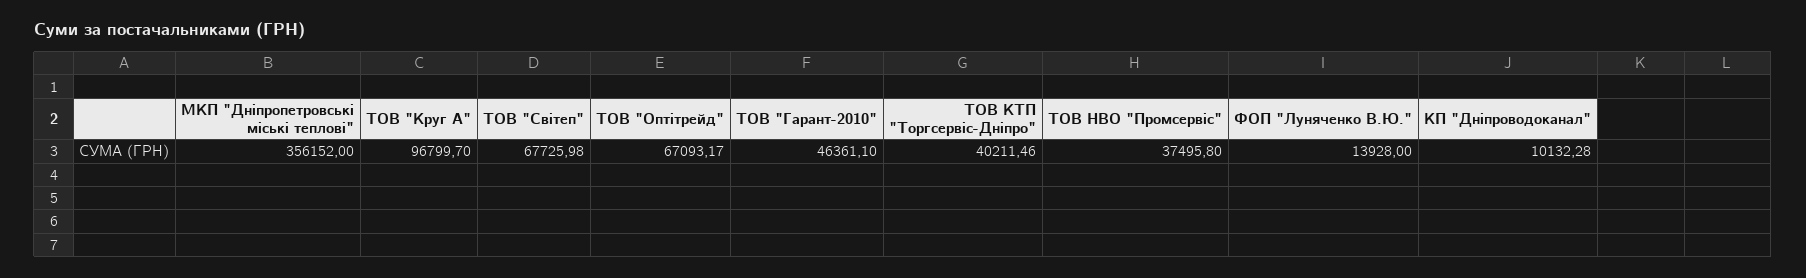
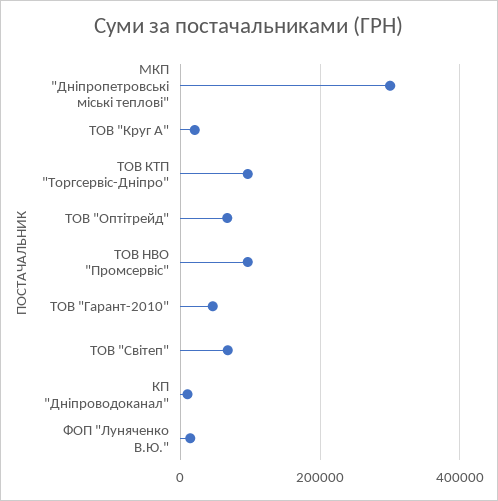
МКП "Дніпропетровські міські теплові": 356152 -> 300000
ТОВ "Круг А": 96799.7 -> 20000
ТОВ КТП "Торгсервіс-Дніпро": 40211.46 -> 100000
ТОВ НВО "Промсервіс": 37495.8 -> 100000

